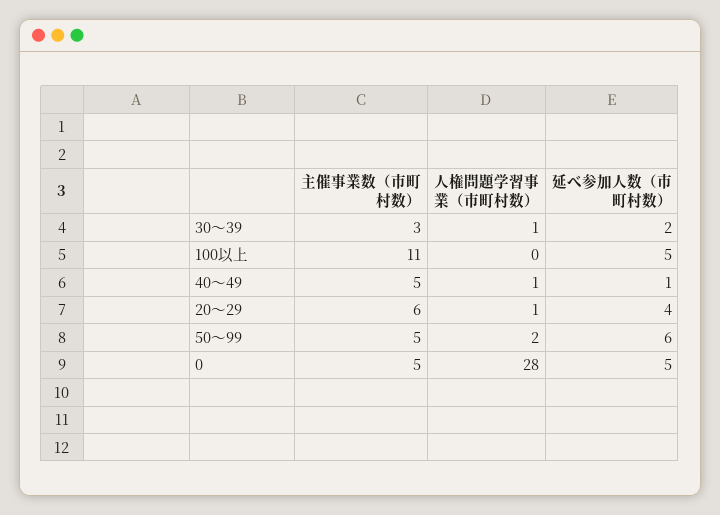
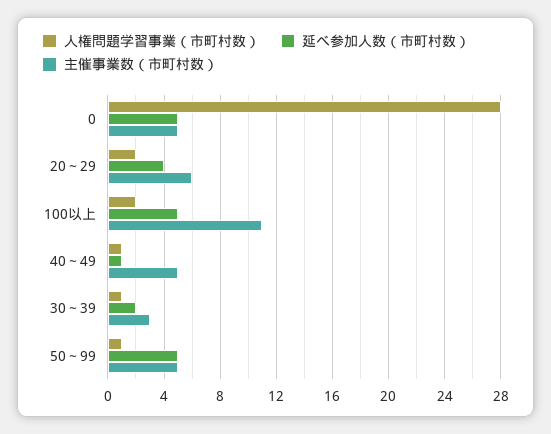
人権問題学習事業（市町村数）, 100以上: 0 -> 2
人権問題学習事業（市町村数）, 20～29: 1 -> 2
人権問題学習事業（市町村数）, 50～99: 2 -> 1
延べ参加人数（市町村数）, 50～99: 6 -> 5

